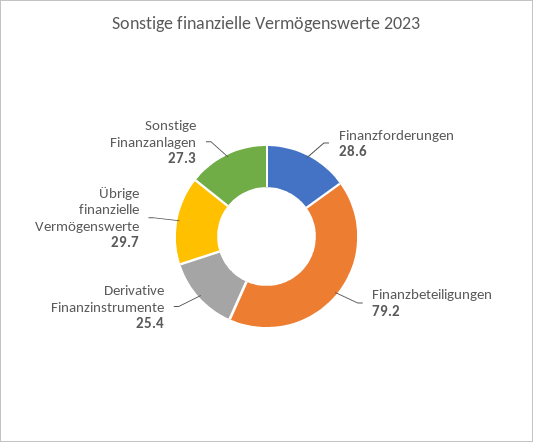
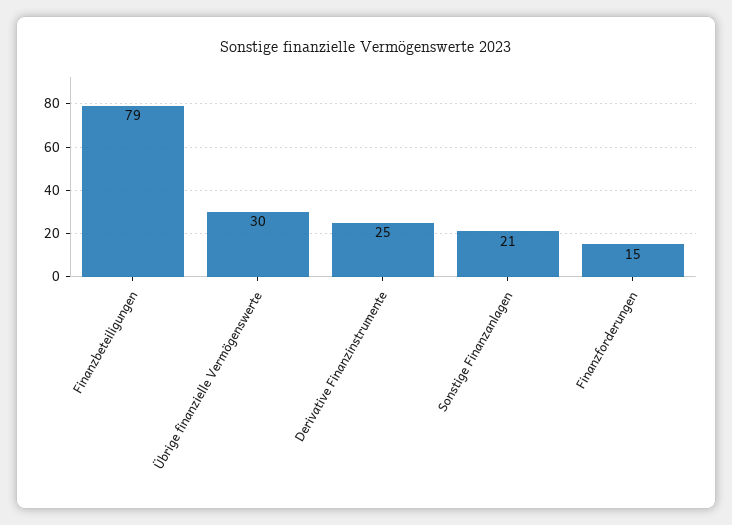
Finanzforderungen: 28.6 -> 15
Sonstige Finanzanlagen: 27.3 -> 21

